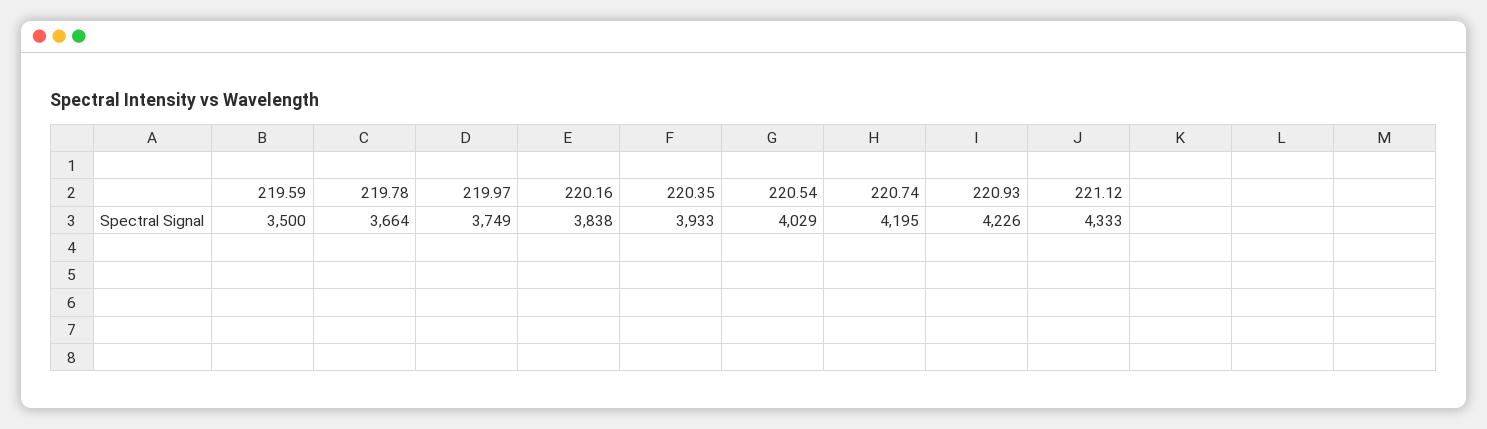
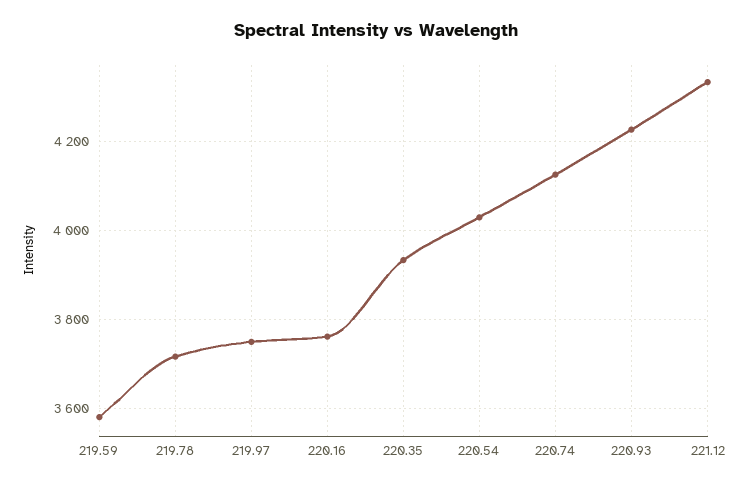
219.59: 3500 -> 3580
219.78: 3664 -> 3720
220.16: 3838 -> 3760
220.74: 4195 -> 4120

